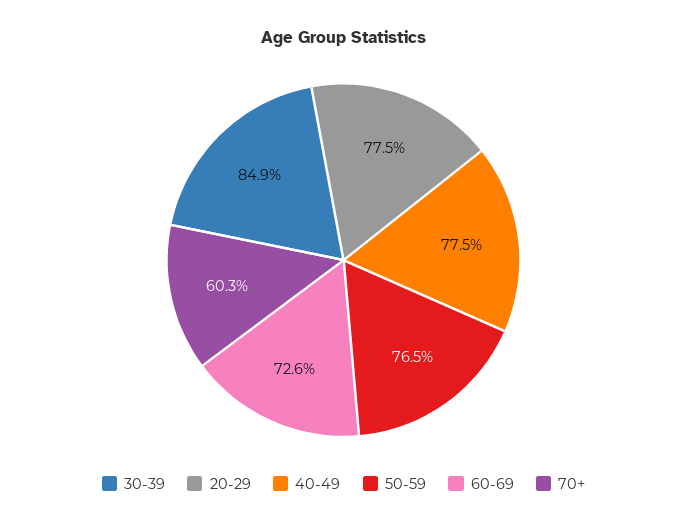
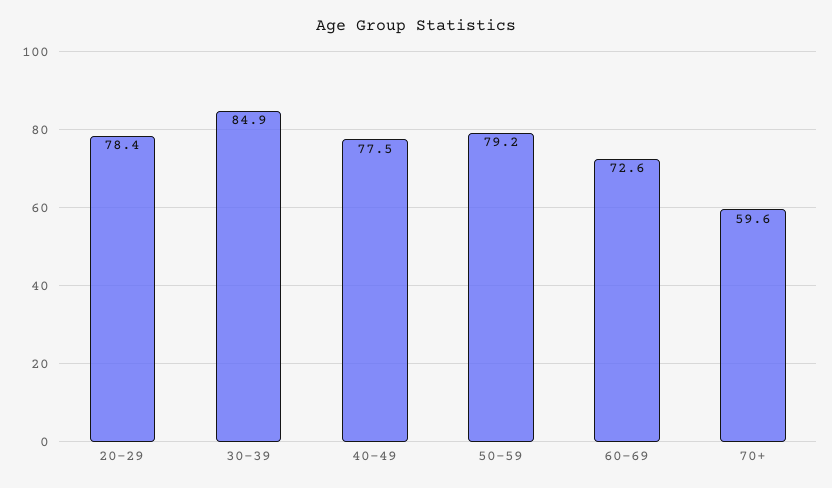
20-29: 77.5 -> 78.4
50-59: 76.5 -> 79.2
70+: 60.3 -> 59.6

